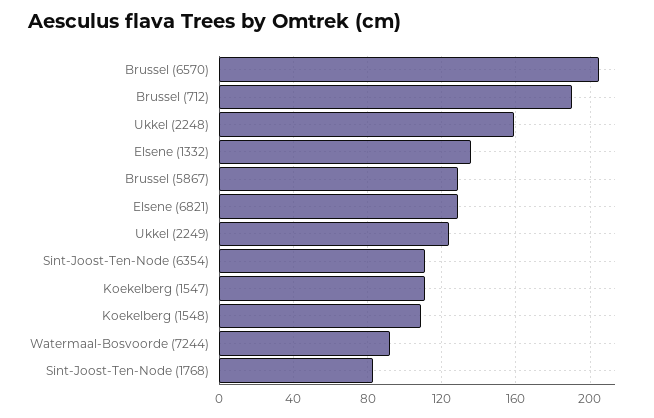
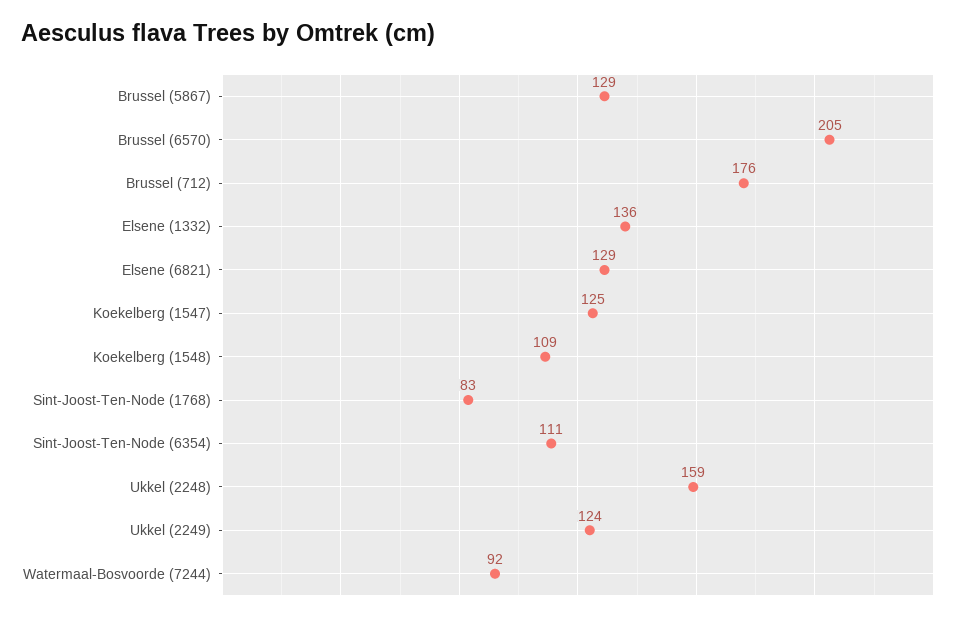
Brussel (712): 190 -> 176
Koekelberg (1547): 110 -> 125

